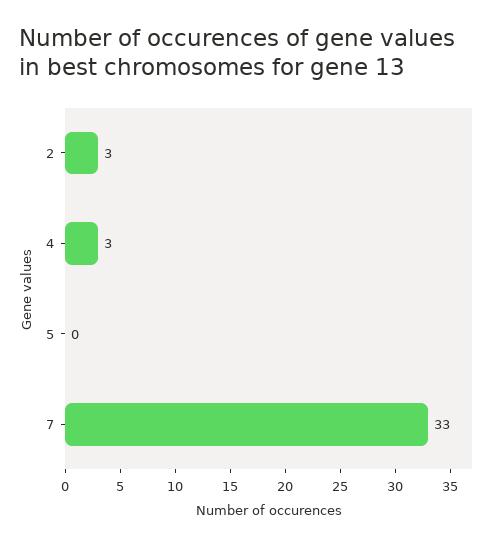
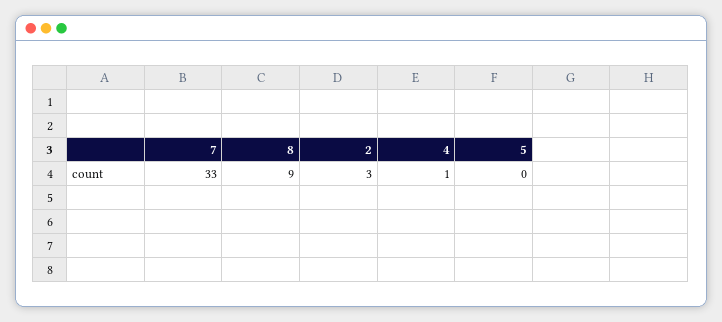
4: 3 -> 1
8: none -> 9

